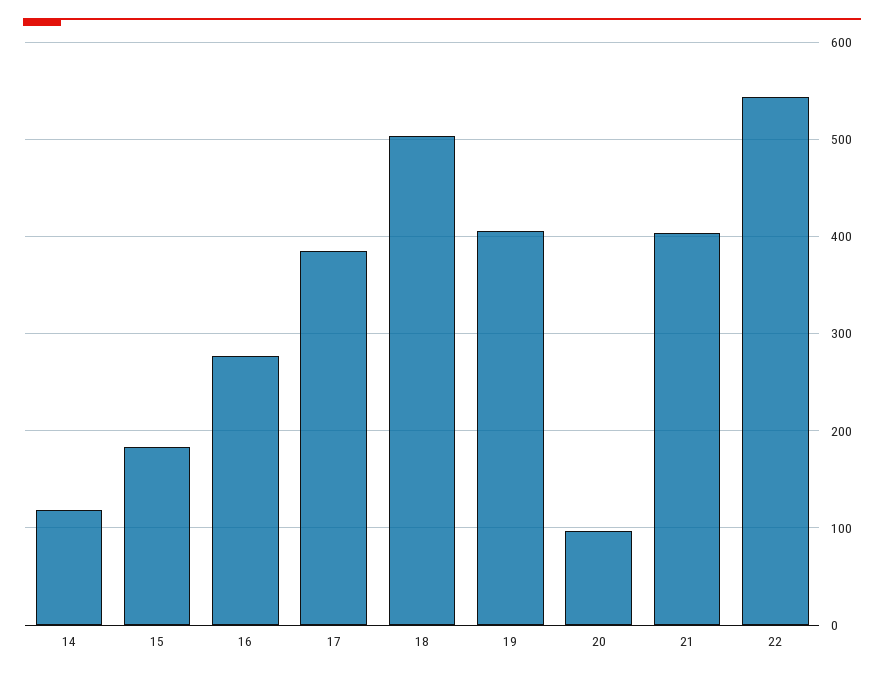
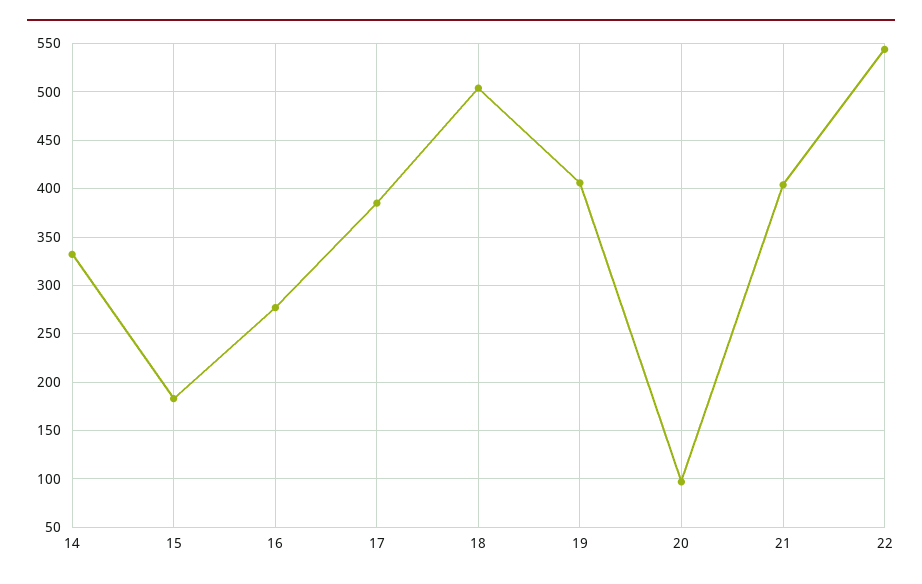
14: 120 -> 330

